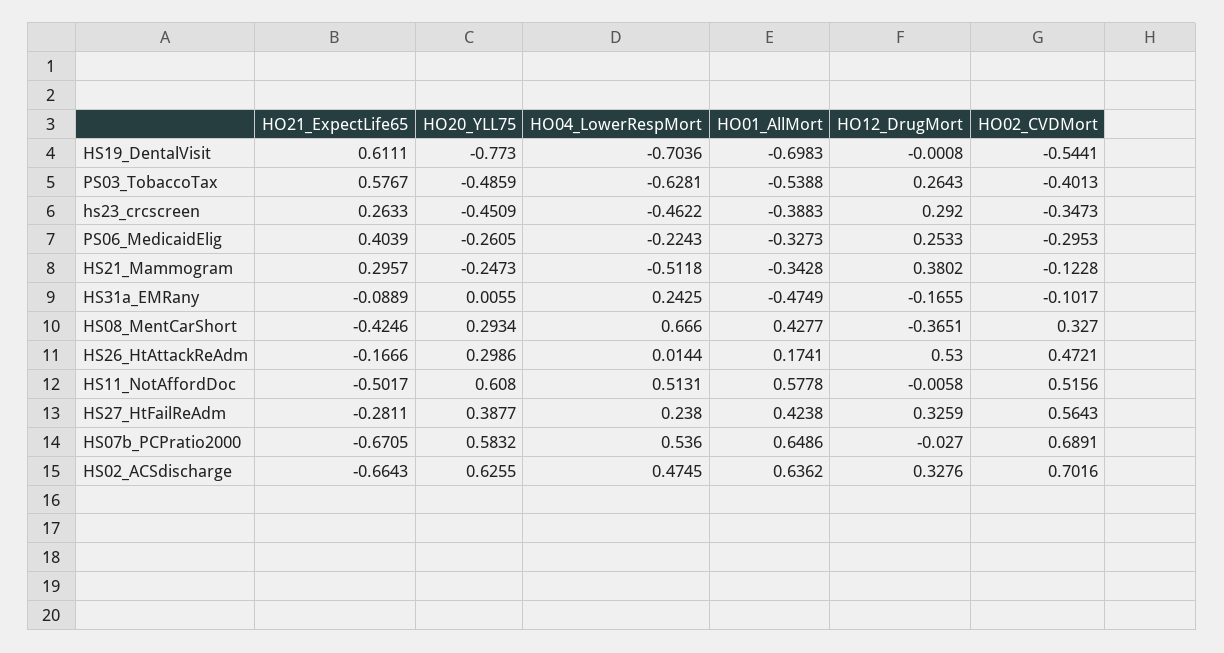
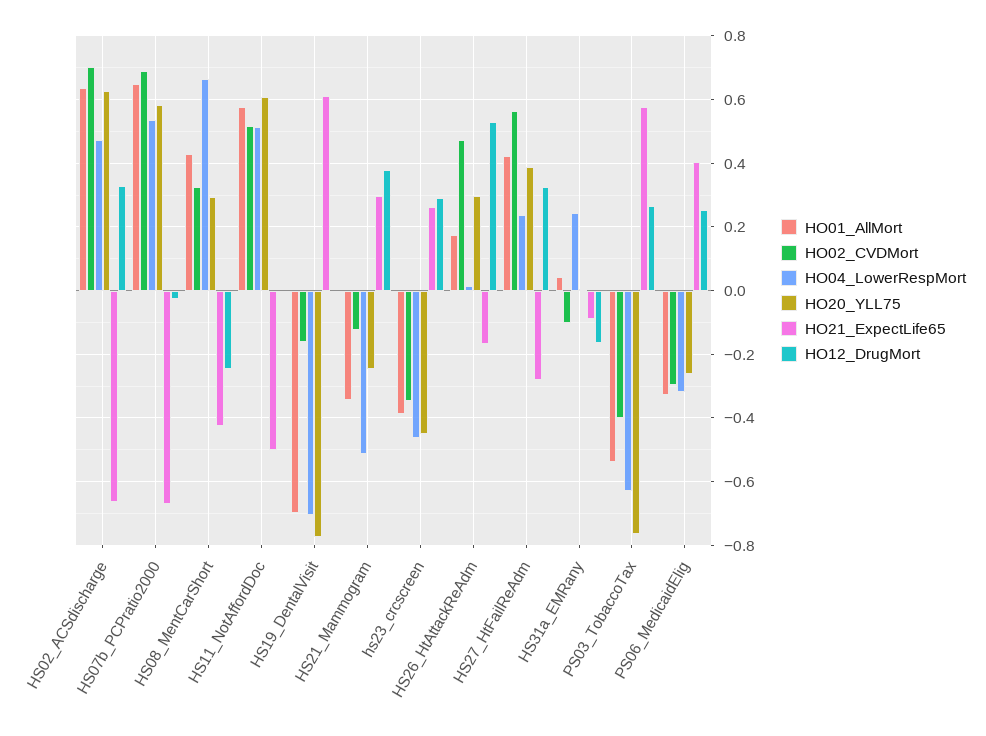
HO02_CVDMort, HS19_DentalVisit: -0.5441 -> -0.16
HO20_YLL75, PS03_TobaccoTax: -0.4859 -> -0.76
HO04_LowerRespMort, PS06_MedicaidElig: -0.2243 -> -0.32
HO01_AllMort, HS31a_EMRany: -0.4749 -> 0.04
HO12_DrugMort, HS08_MentCarShort: -0.3651 -> -0.24

